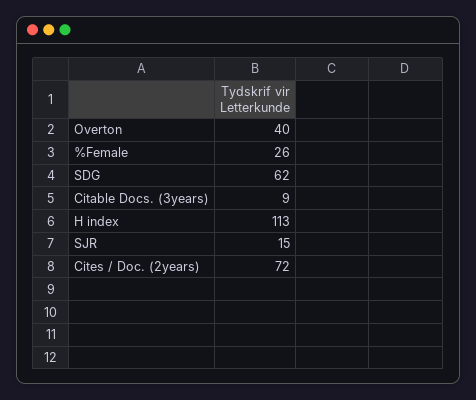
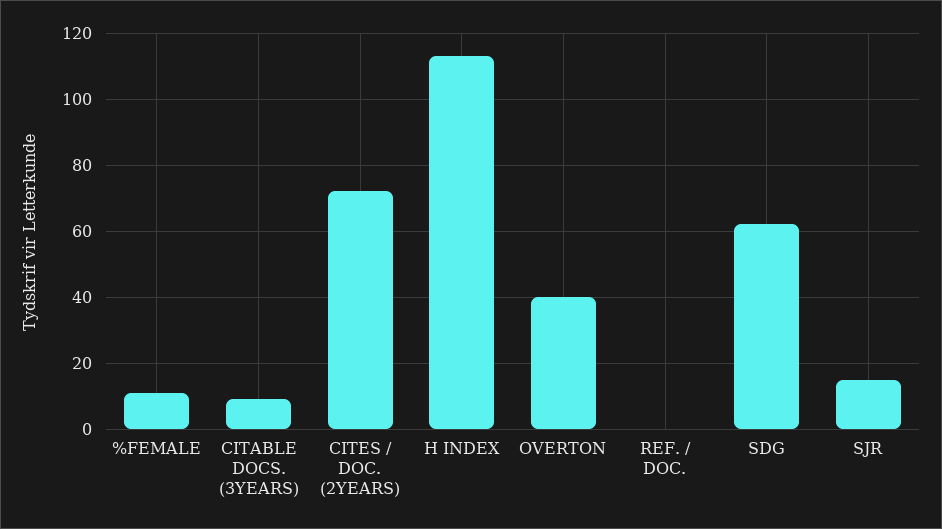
%Female: 26 -> 10
REF. / DOC.: none -> 0

